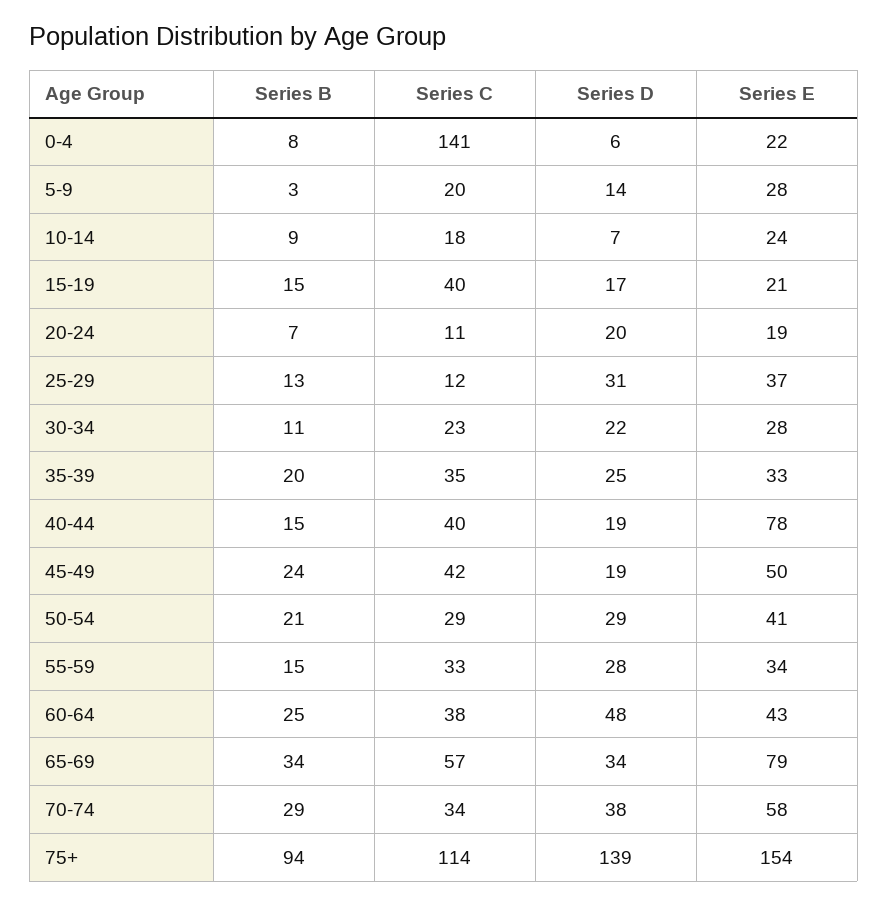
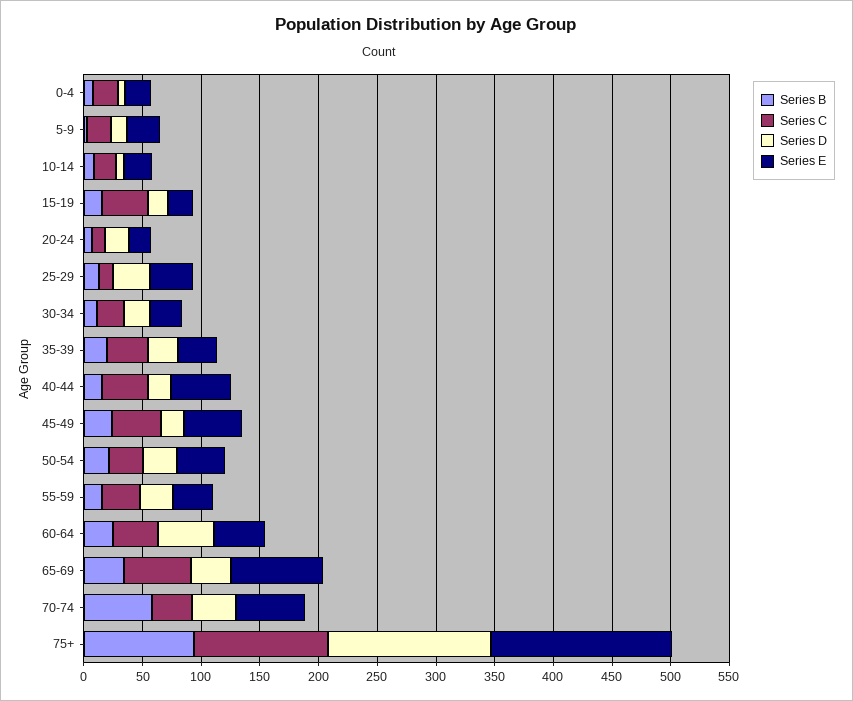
Series C, 0-4: 141 -> 20
Series E, 40-44: 78 -> 50
Series B, 70-74: 29 -> 60

